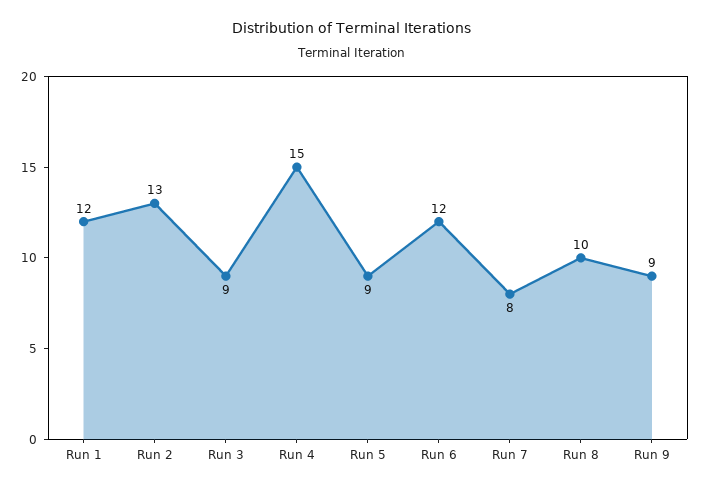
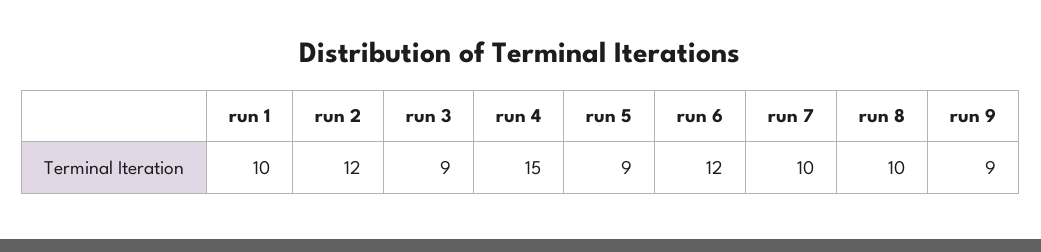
Run 1: 12 -> 10
Run 2: 13 -> 12
Run 7: 8 -> 10

